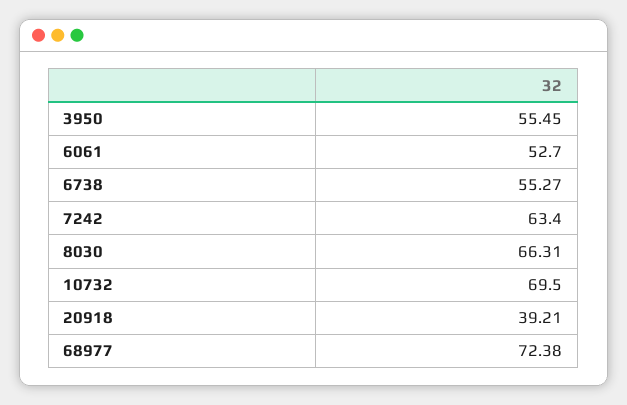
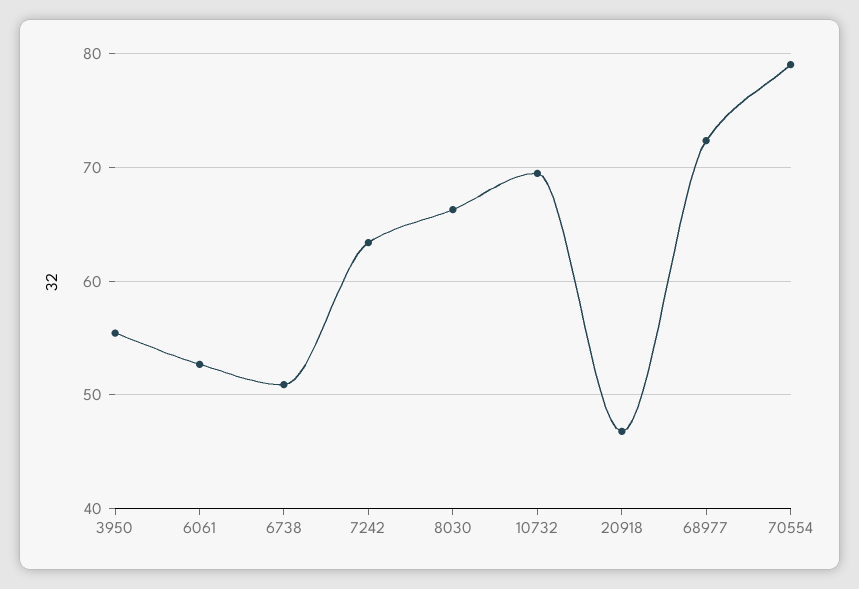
6738: 55.27 -> 51
20918: 39.21 -> 47
70554: none -> 79

